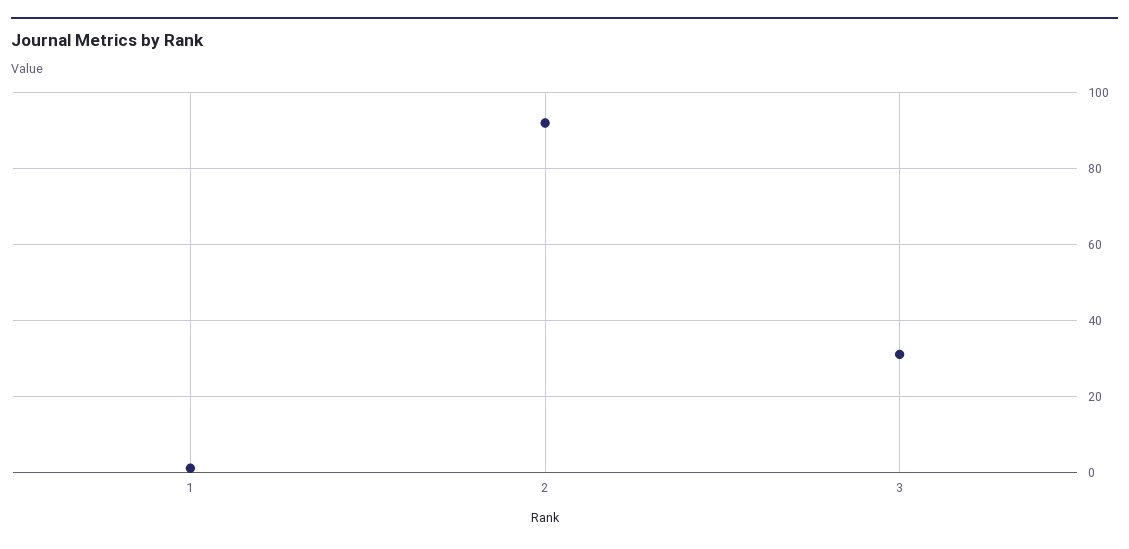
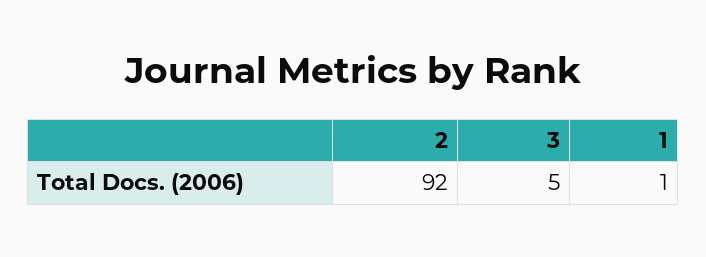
3: 30 -> 5

